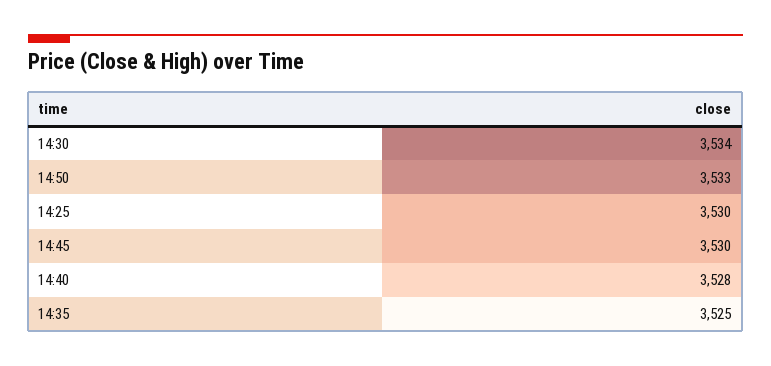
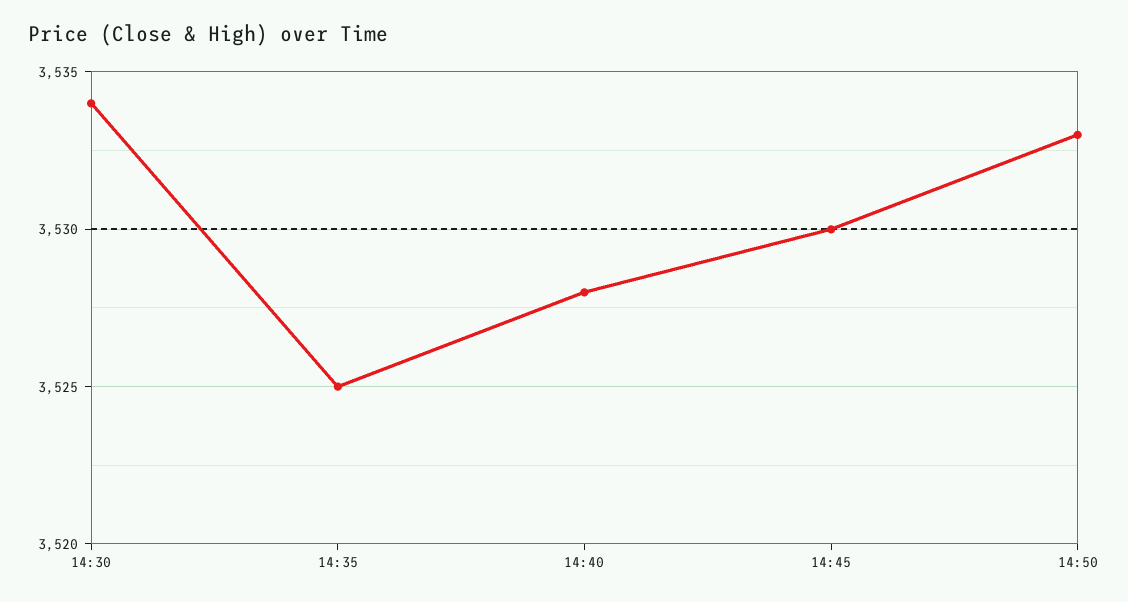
14:25: 3530 -> none

